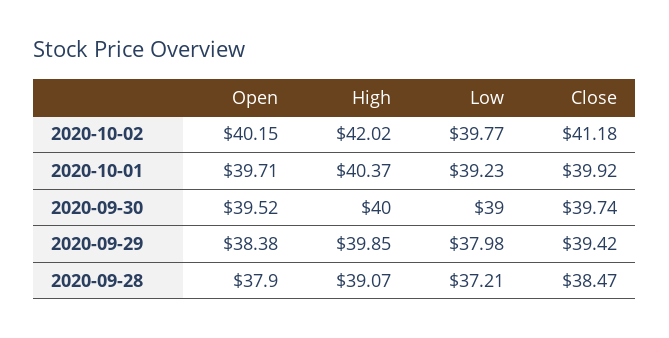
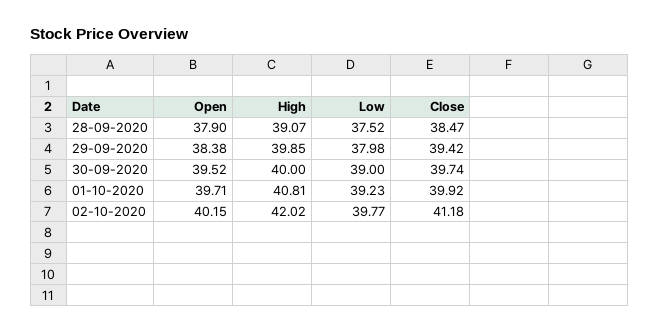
High, 2020-10-01: 40.37 -> 40.81
Low, 2020-09-28: 37.21 -> 37.52

